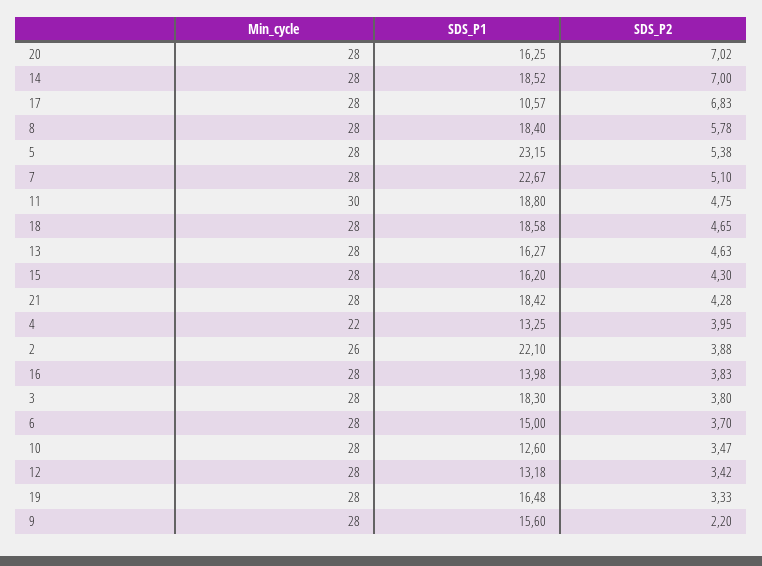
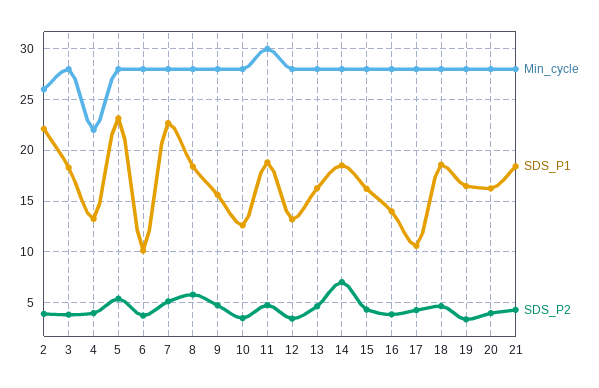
SDS_P2, 20: 7.02 -> 4
SDS_P2, 17: 6.83 -> 4
SDS_P1, 6: 15 -> 10
SDS_P2, 9: 2.2 -> 5

